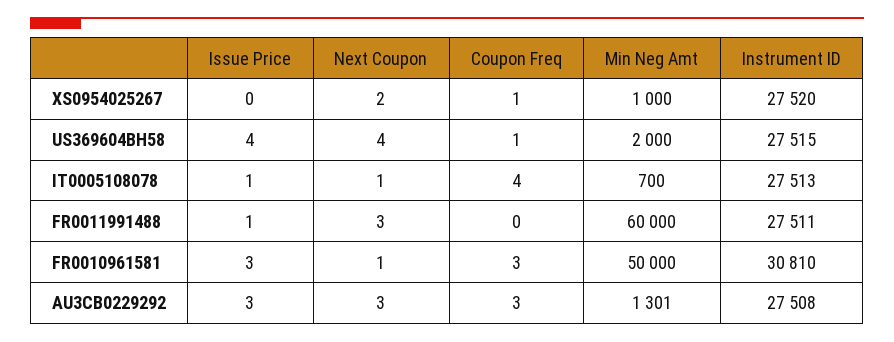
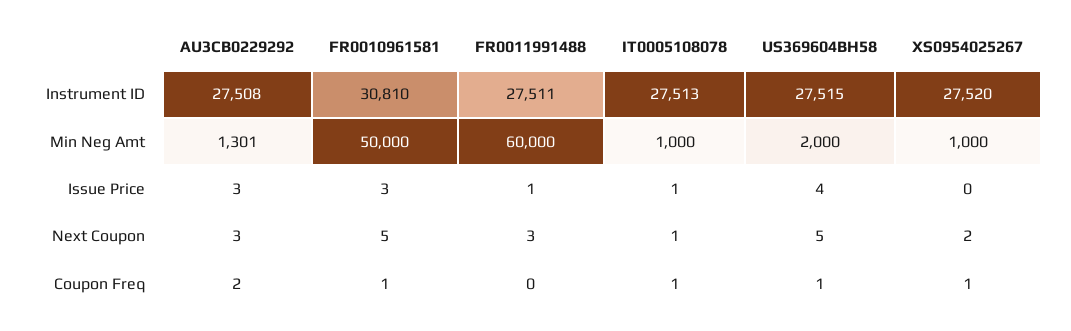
Next Coupon, US369604BH58: 4 -> 5
Coupon Freq, IT0005108078: 4 -> 1
Min Neg Amt, IT0005108078: 700 -> 1000
Next Coupon, FR0010961581: 1 -> 5
Coupon Freq, FR0010961581: 3 -> 1
Coupon Freq, AU3CB0229292: 3 -> 2

